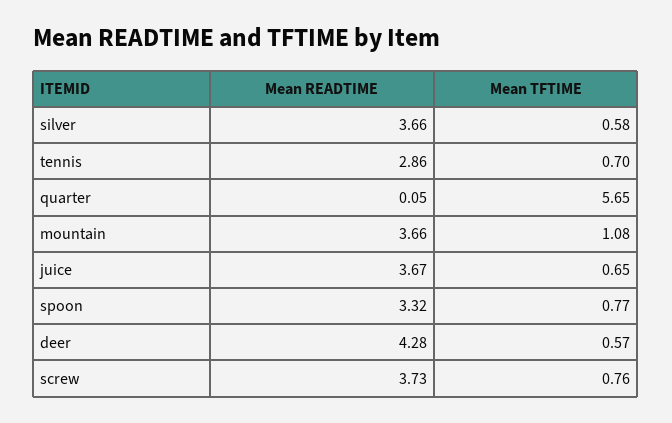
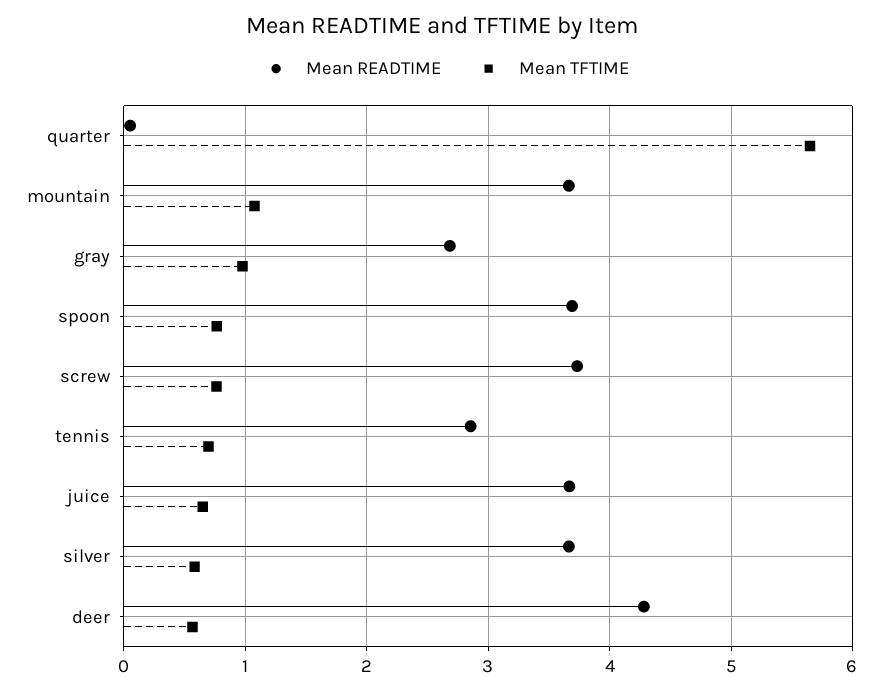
Mean READTIME, spoon: 3.32 -> 3.7
Mean READTIME, gray: none -> 2.7
Mean TFTIME, gray: none -> 1

